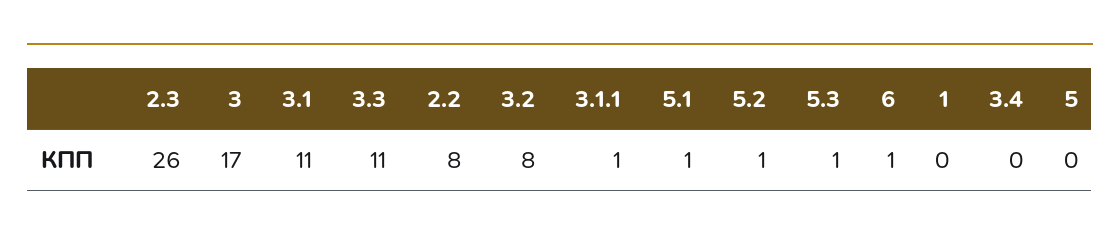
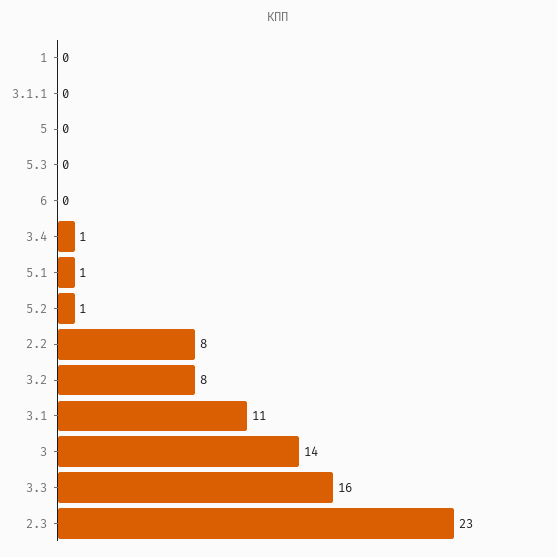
2.3: 26 -> 23
3: 17 -> 14
3.3: 11 -> 16
3.1.1: 1 -> 0
5.3: 1 -> 0
6: 1 -> 0
3.4: 0 -> 1

